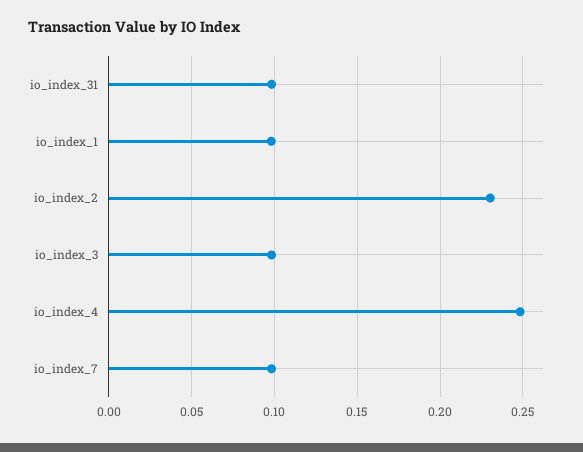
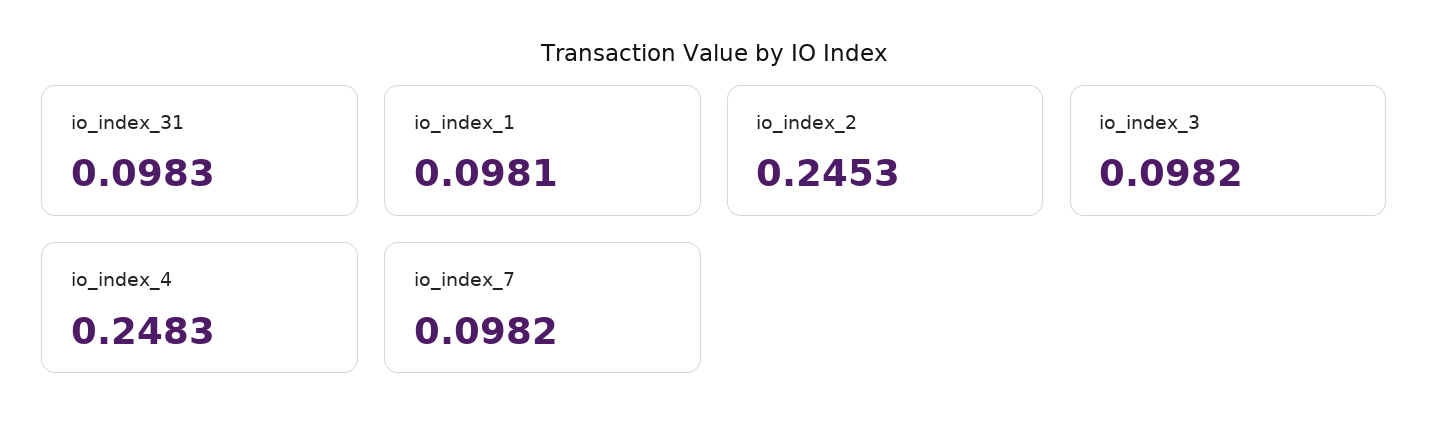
io_index_2: 0.23 -> 0.2453

